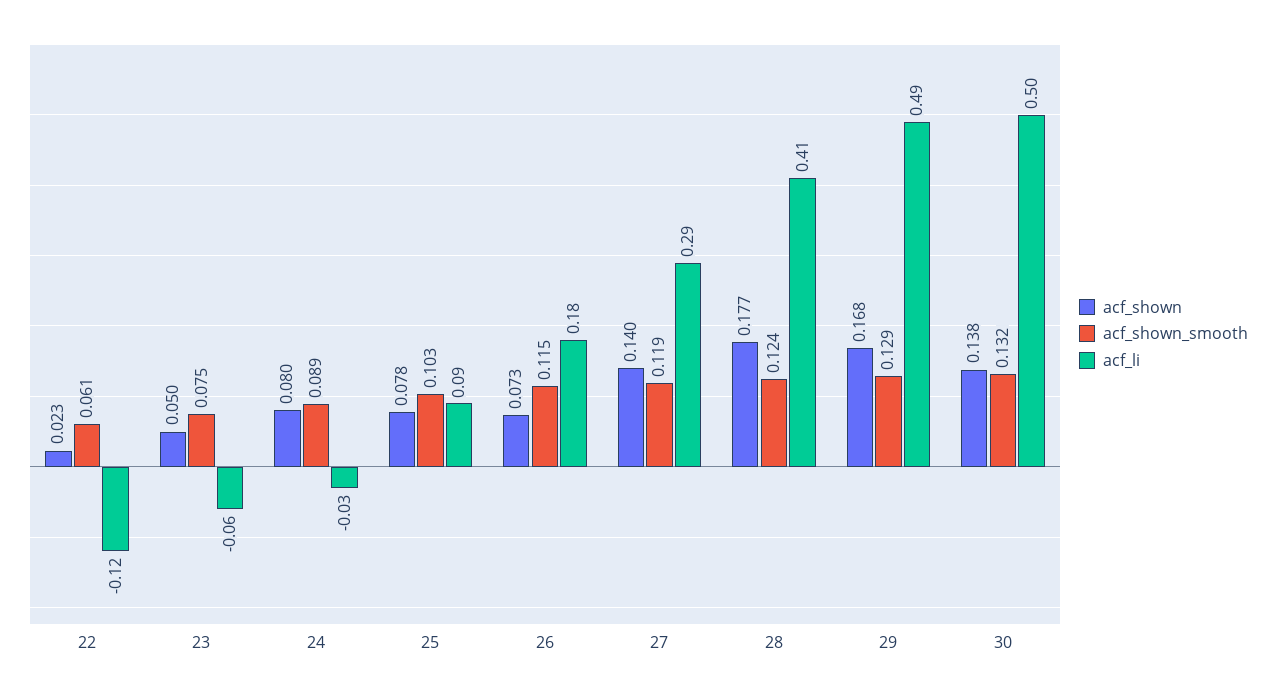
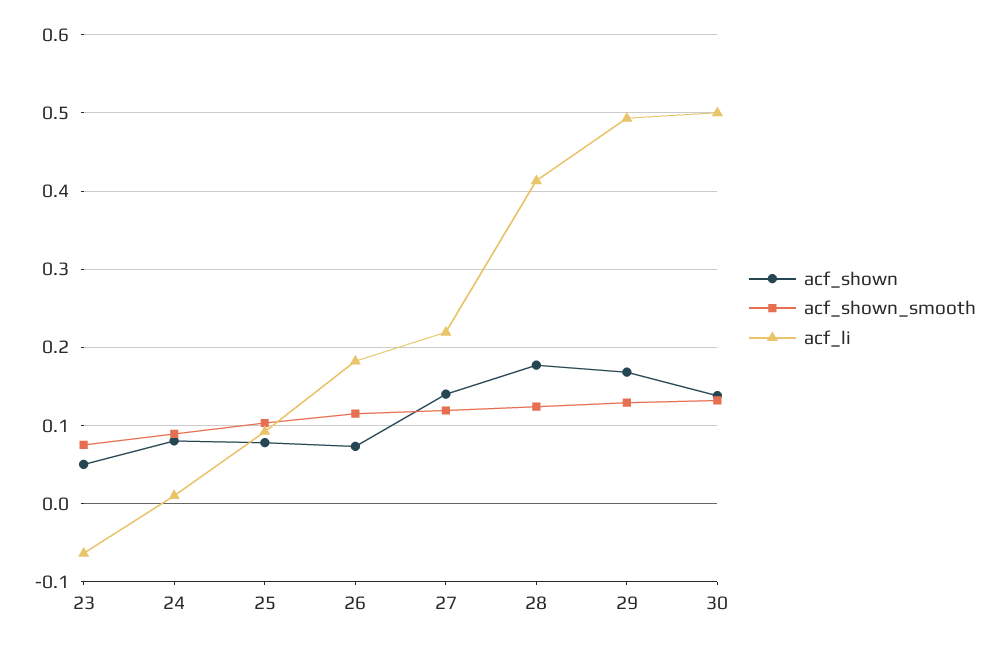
acf_shown, 22: 0.023 -> none
acf_shown_smooth, 22: 0.061 -> none
acf_li, 22: -0.12 -> none
acf_li, 24: -0.03 -> 0.01
acf_li, 27: 0.29 -> 0.22

